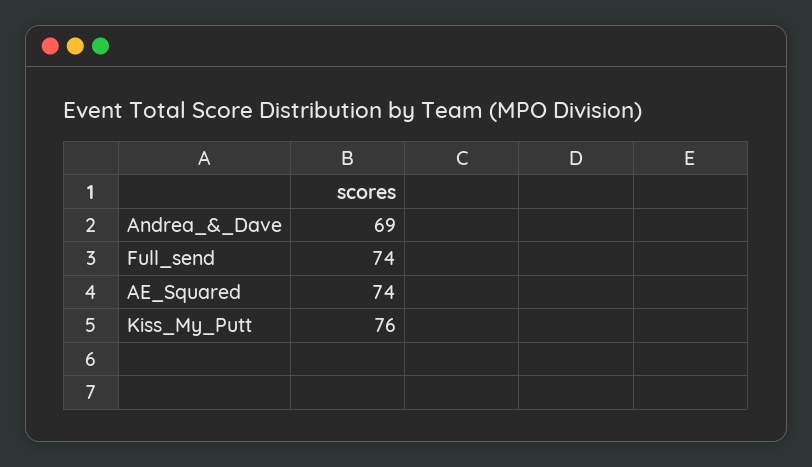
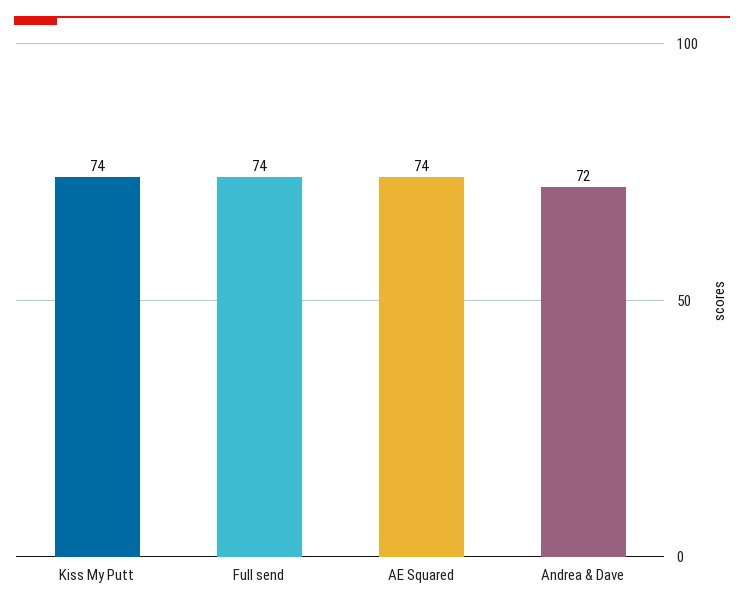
Andrea_&_Dave: 69 -> 72
Kiss_My_Putt: 76 -> 74

